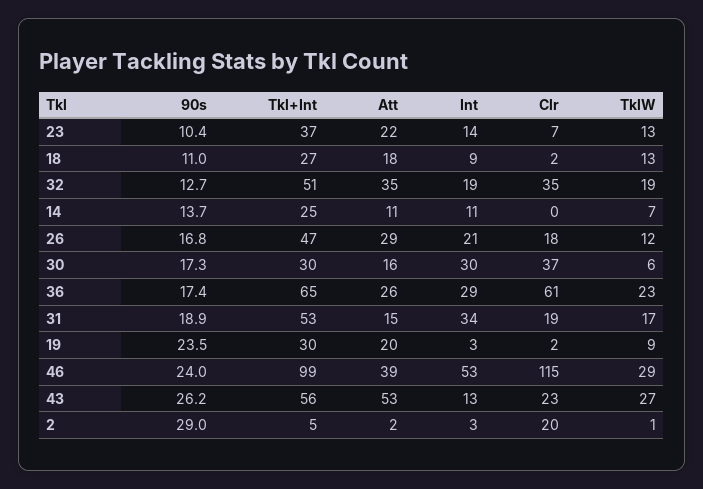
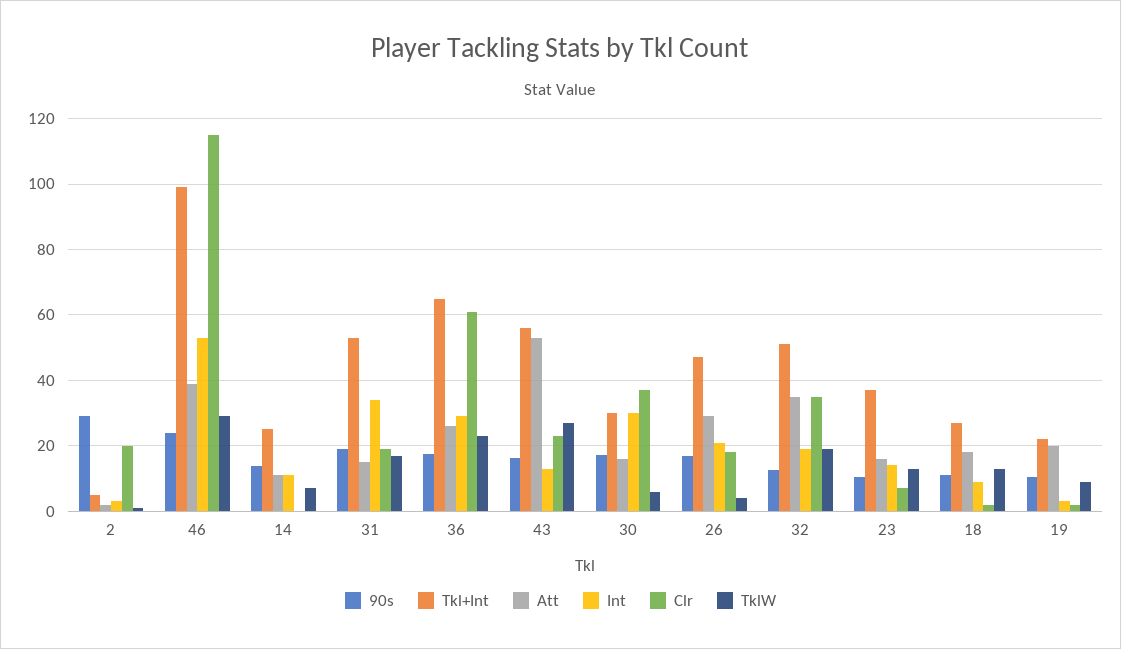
Att, 23: 22 -> 16
TklW, 26: 12 -> 4
90s, 19: 23.5 -> 10
Tkl+Int, 19: 30 -> 22
90s, 43: 26.2 -> 16

